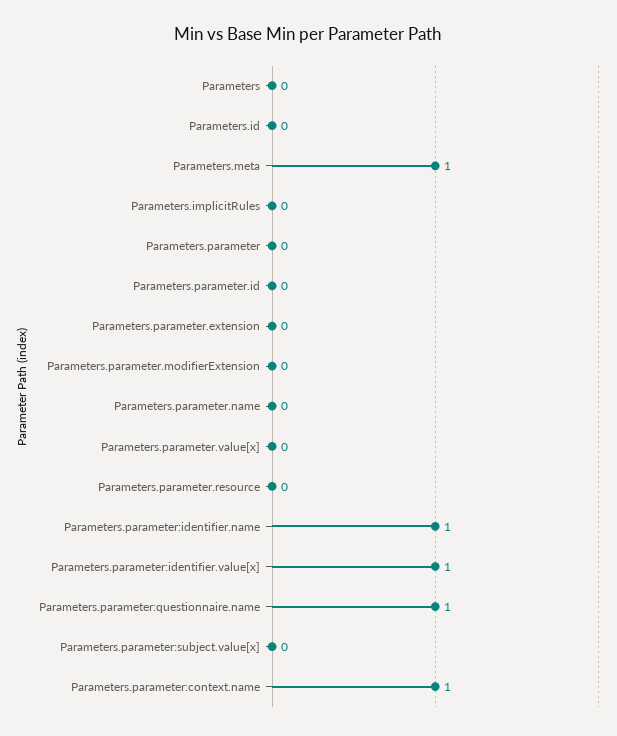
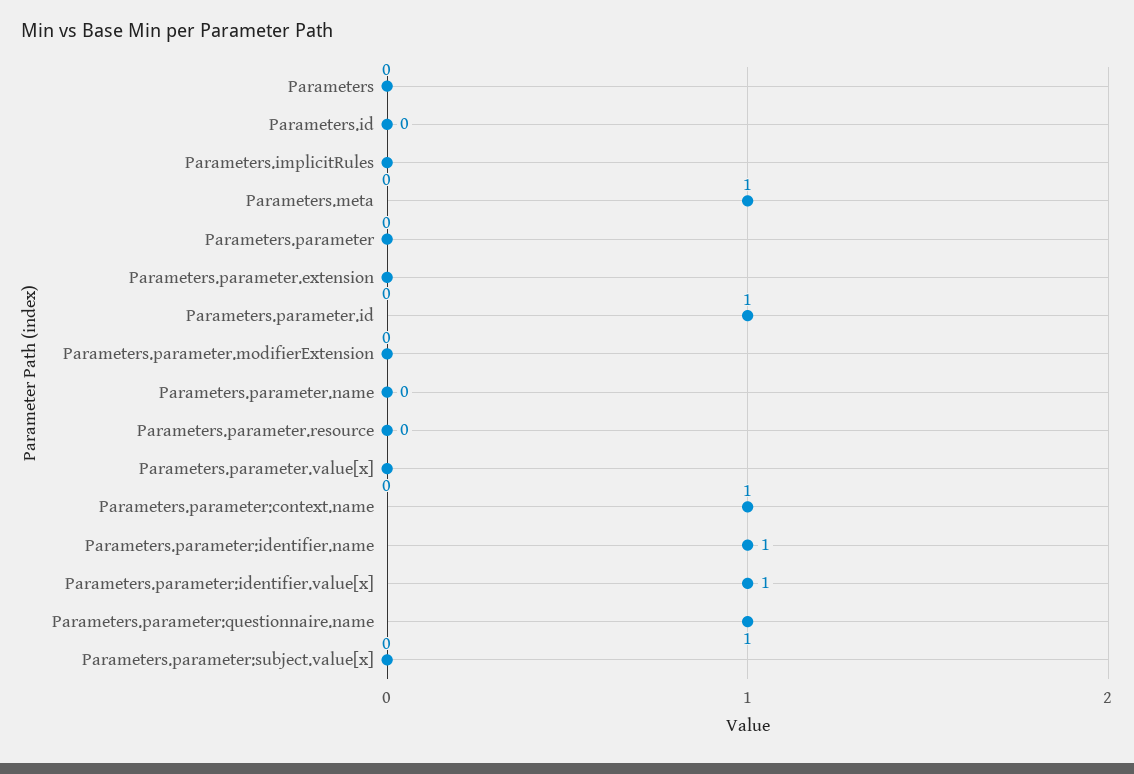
Parameters.parameter.id: 0 -> 1

